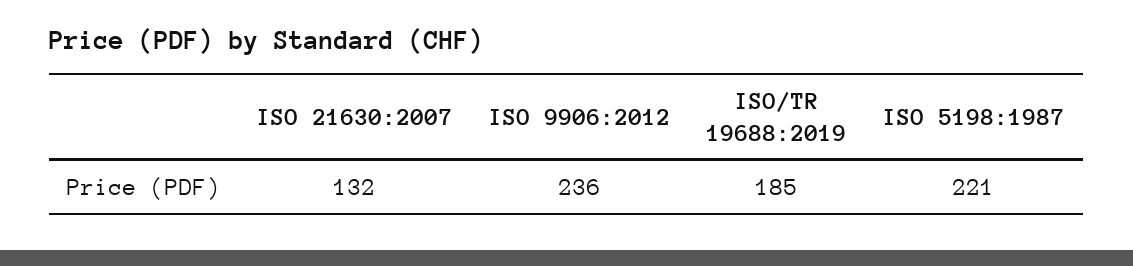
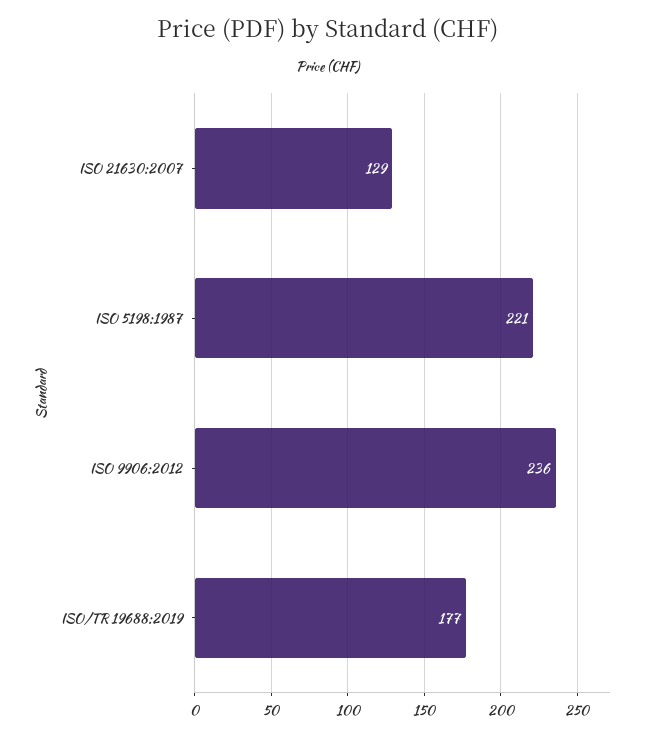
ISO 21630:2007: 132 -> 129
ISO/TR 19688:2019: 185 -> 177

